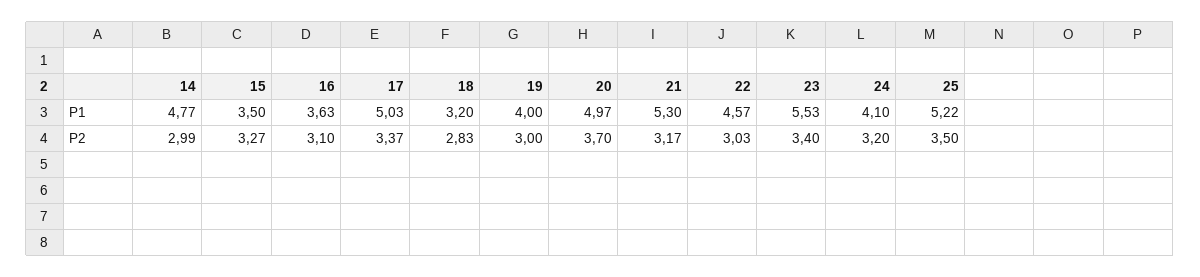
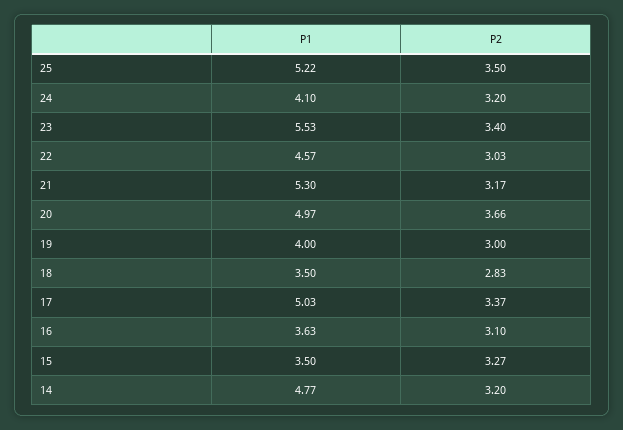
18, P1: 3.2 -> 3.5
14, P2: 2.99 -> 3.2
20, P2: 3.7 -> 3.66

